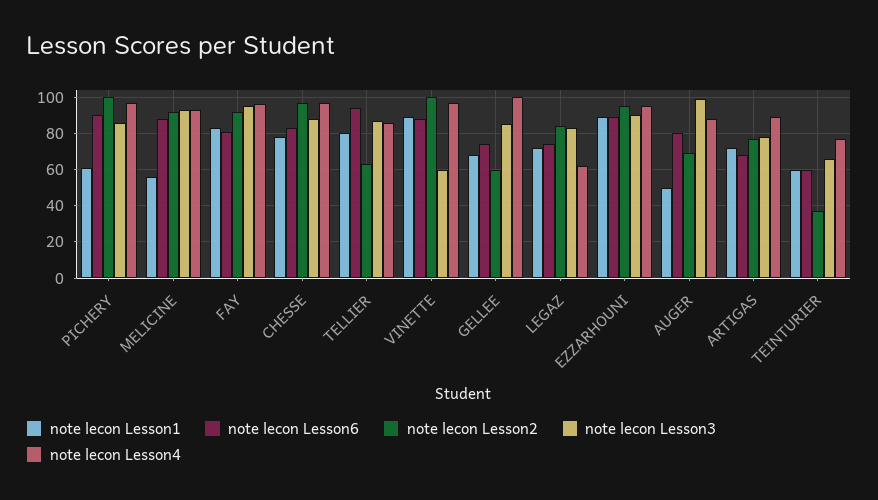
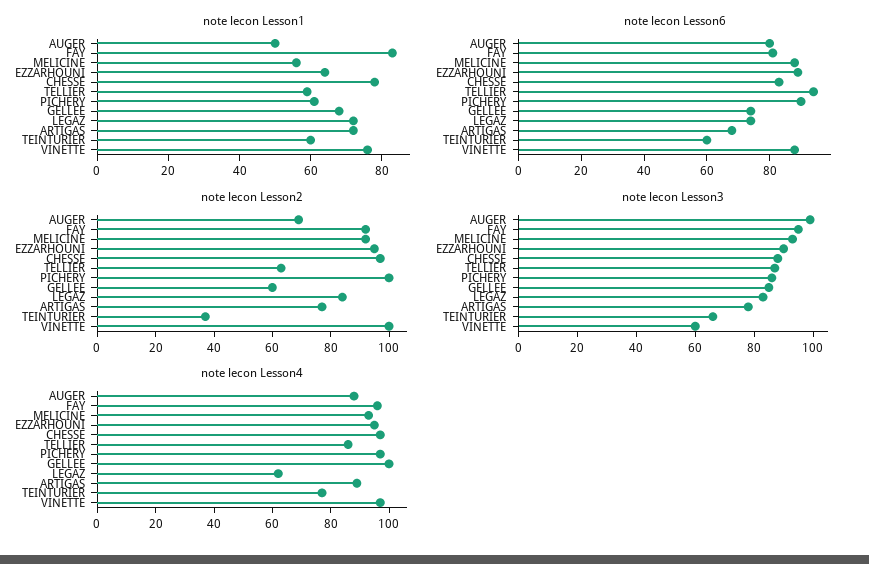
note lecon Lesson1, TELLIER: 80 -> 60
note lecon Lesson1, VINETTE: 90 -> 75
note lecon Lesson1, EZZARHOUNI: 90 -> 65

